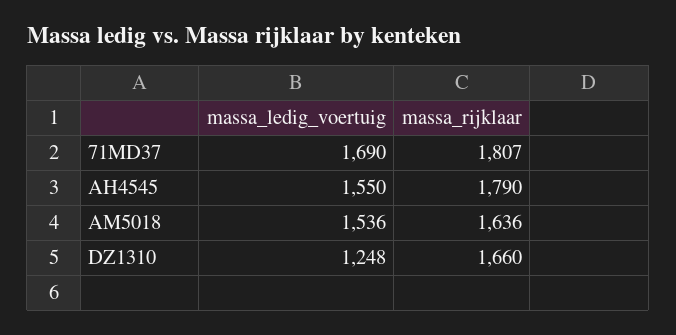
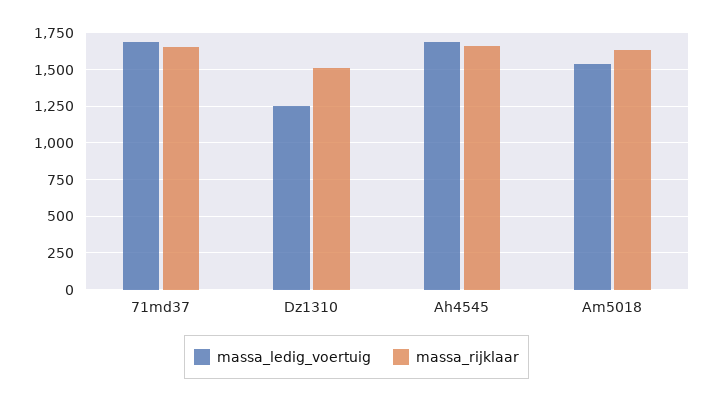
massa_rijklaar, 71MD37: 1807 -> 1650
massa_ledig_voertuig, AH4545: 1550 -> 1700
massa_rijklaar, AH4545: 1790 -> 1650
massa_rijklaar, DZ1310: 1660 -> 1500

